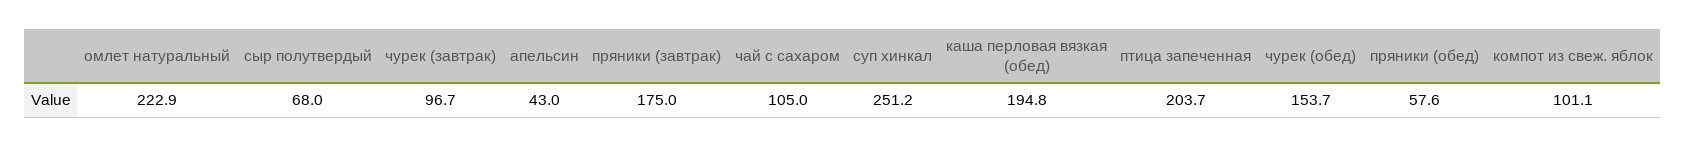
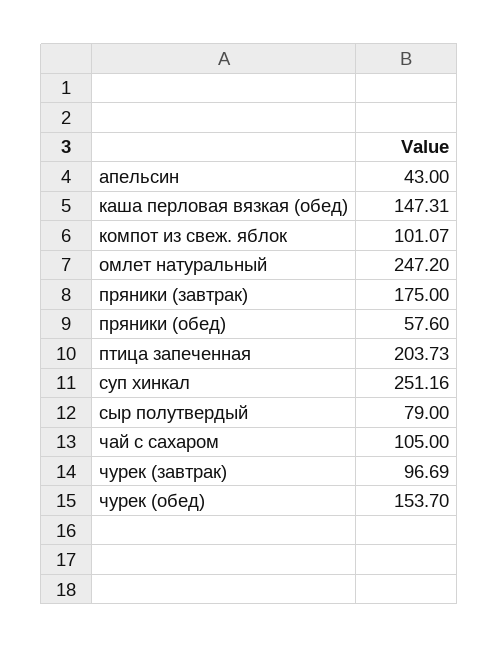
омлет натуральный: 222.9 -> 247.2
сыр полутвердый: 68 -> 79
каша перловая вязкая (обед): 194.8 -> 147.31

